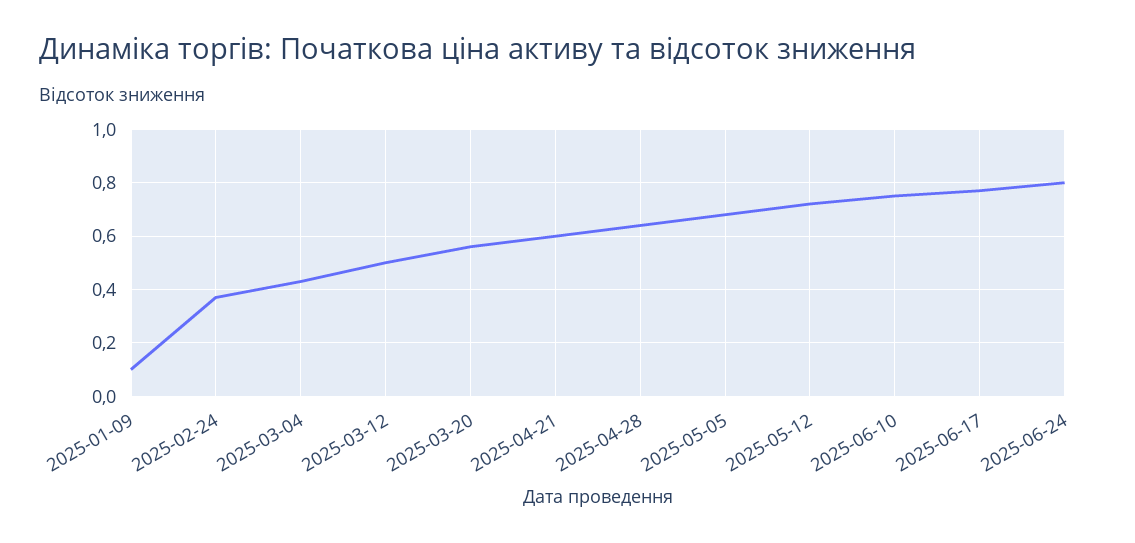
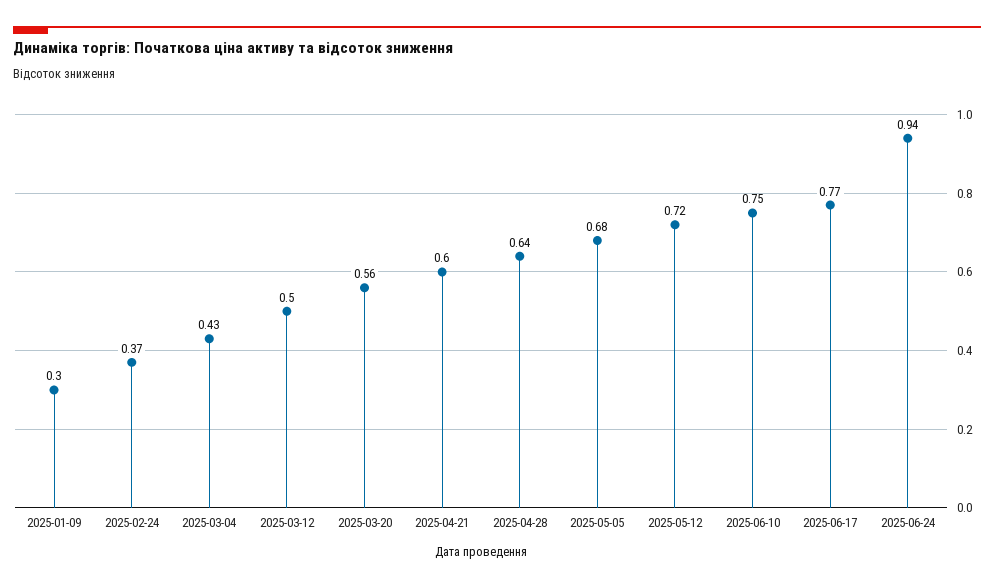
2025-01-09: 0.1 -> 0.3
2025-06-24: 0.8 -> 0.94

